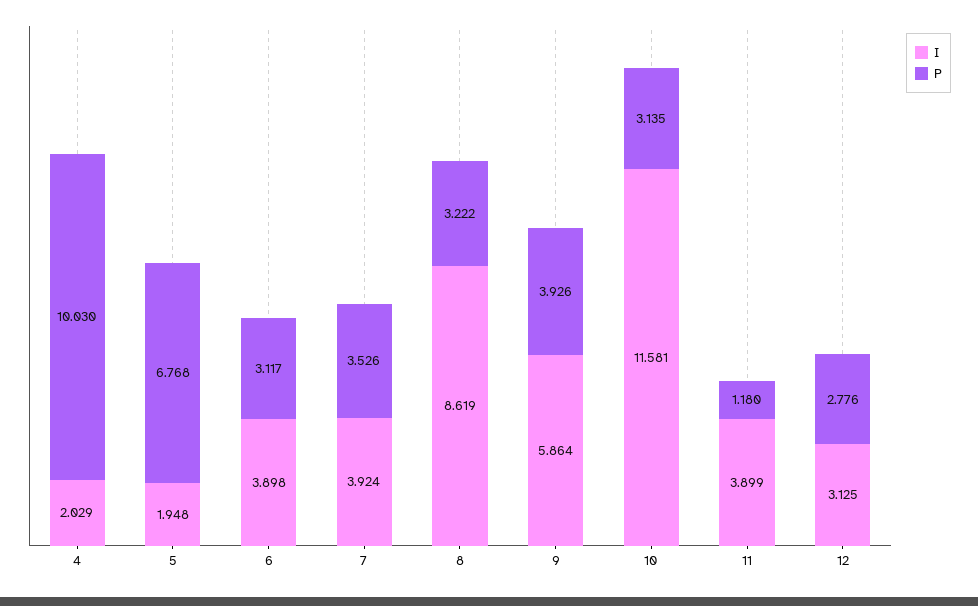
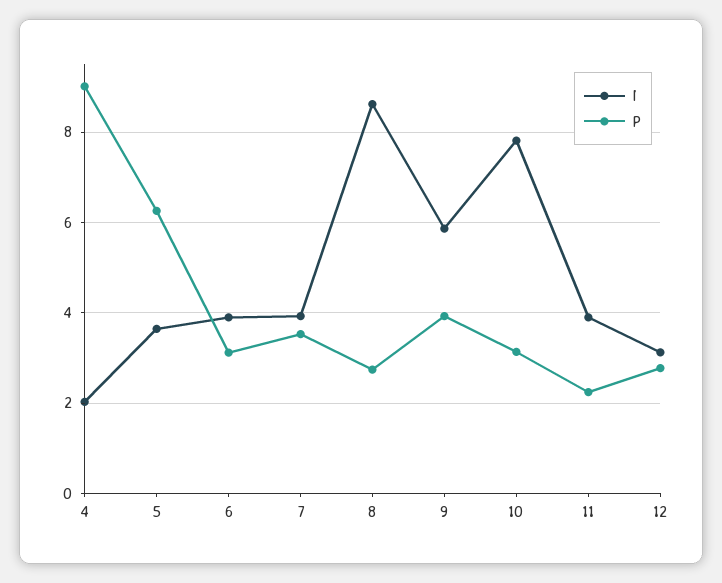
P, 4: 10.03 -> 9
I, 5: 1.948 -> 3.6
P, 5: 6.768 -> 6.2
P, 8: 3.222 -> 2.8
I, 10: 11.581 -> 7.8
P, 11: 1.18 -> 2.2

